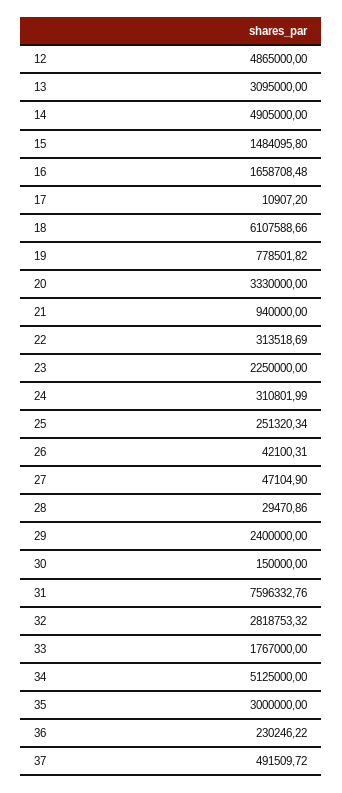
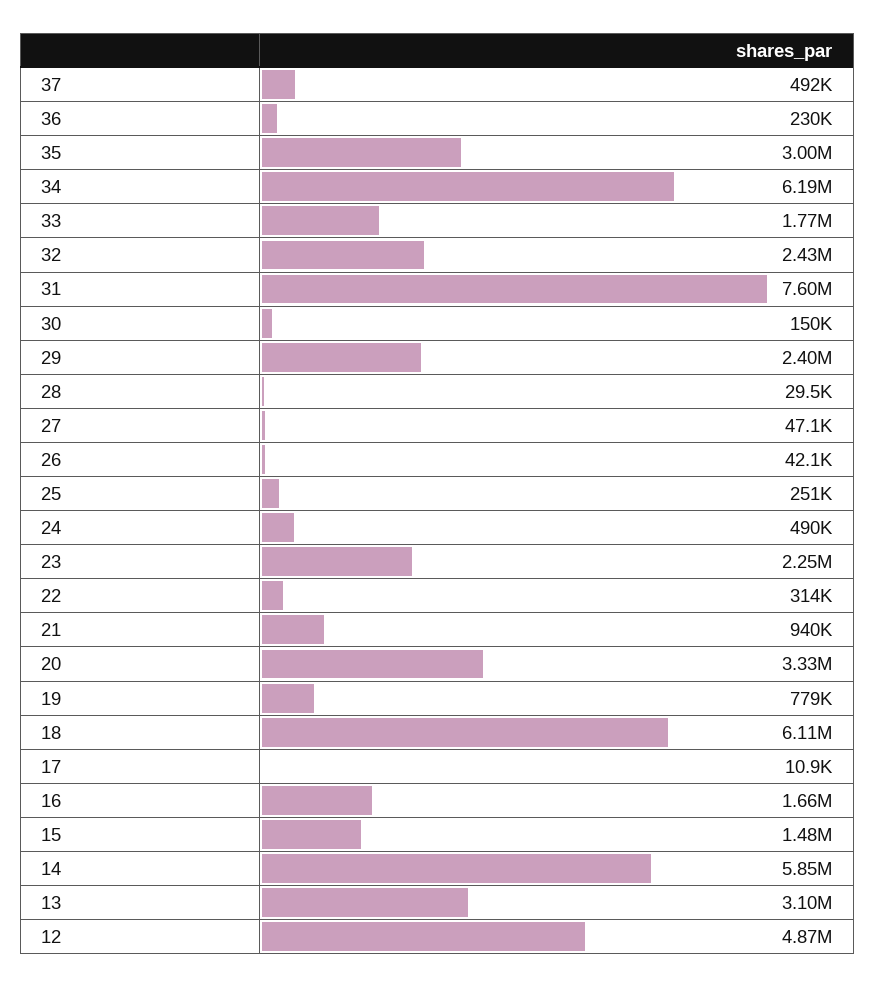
14: 4905000 -> 5850000
24: 310801.99 -> 490000
32: 2818753.32 -> 2430000
34: 5125000 -> 6190000

